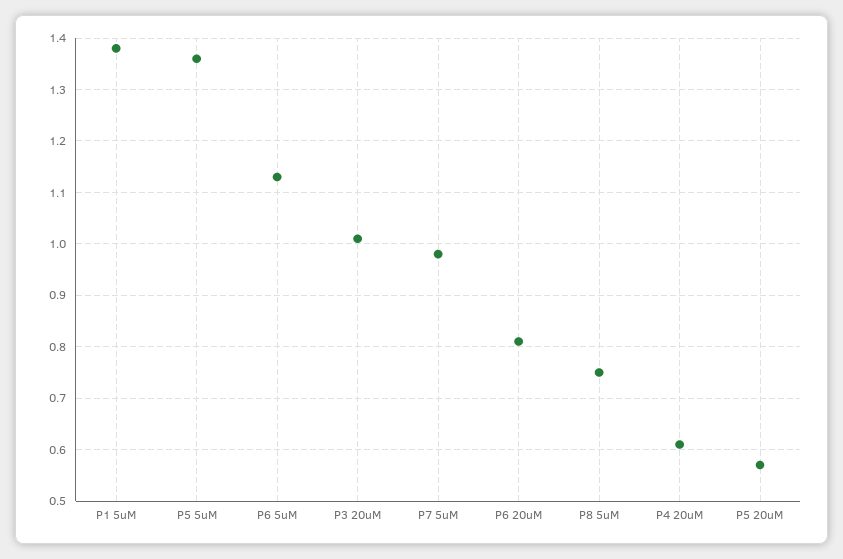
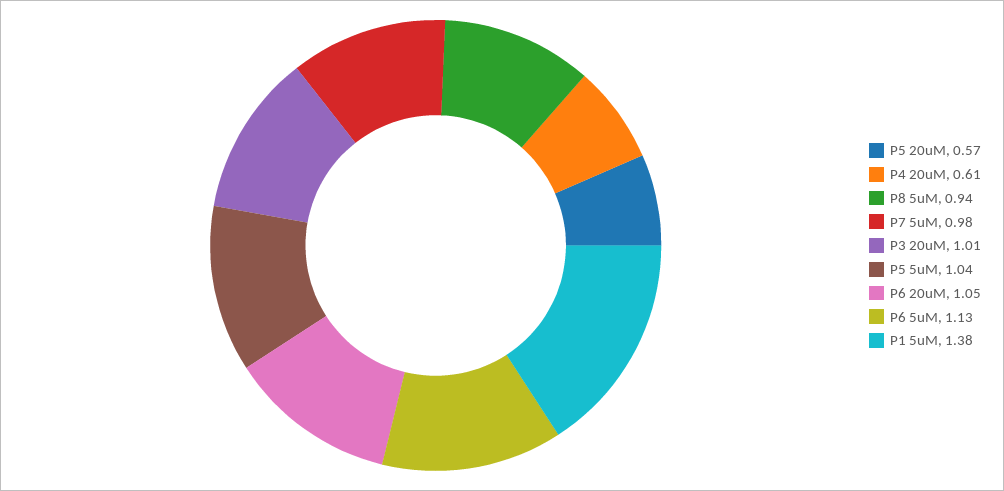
P5 5uM: 1.35 -> 1.04
P6 20uM: 0.8 -> 1.05
P8 5uM: 0.75 -> 0.94

